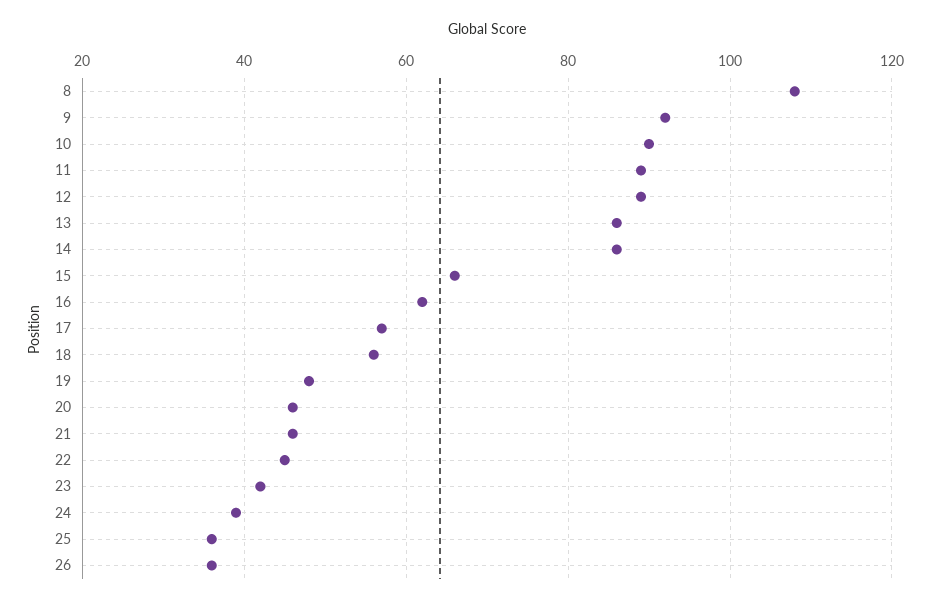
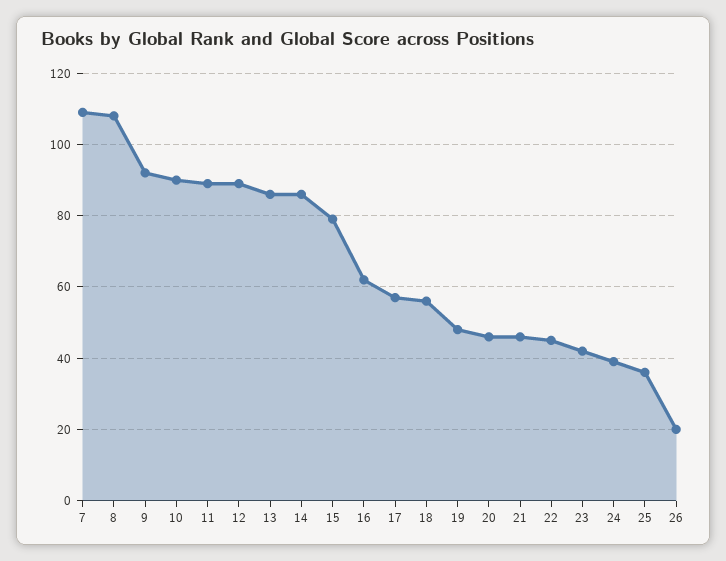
15: 65 -> 80
26: 35 -> 20
7: none -> 110

